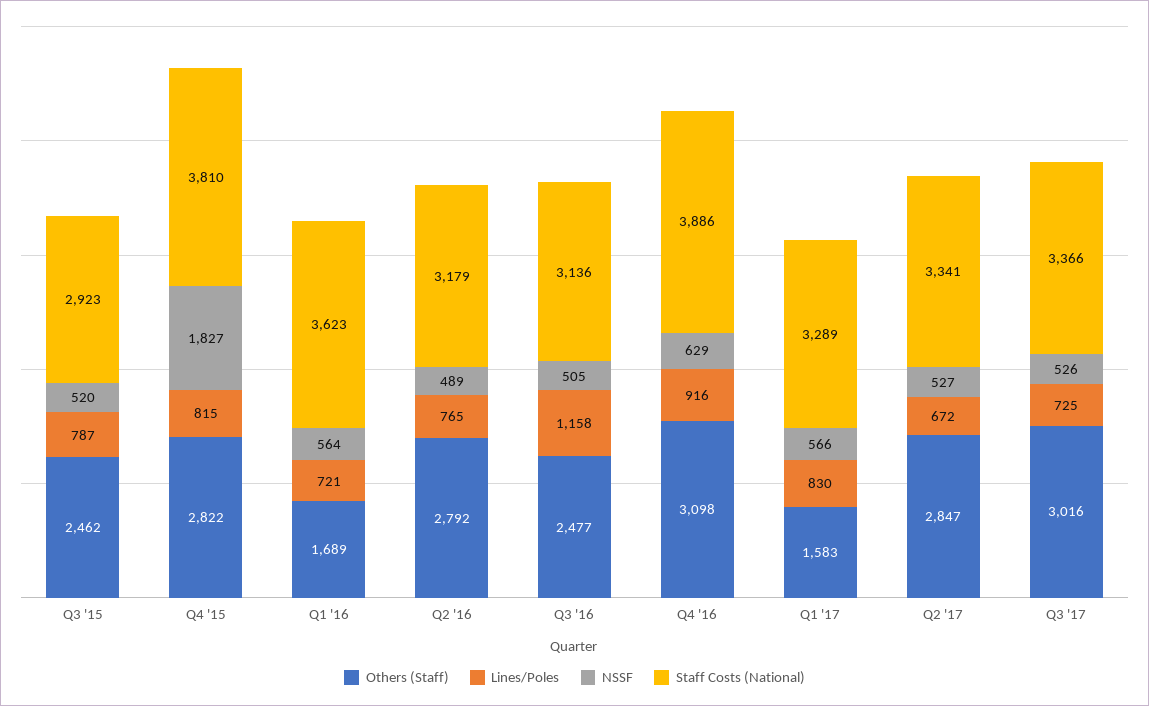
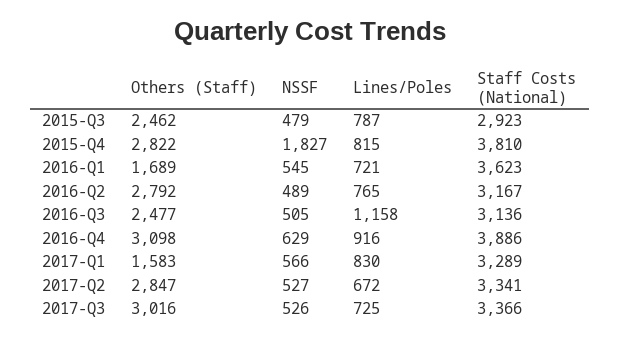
NSSF, Q3 '15: 520 -> 479
NSSF, Q1 '16: 564 -> 545
Staff Costs (National), Q2 '16: 3179 -> 3167

